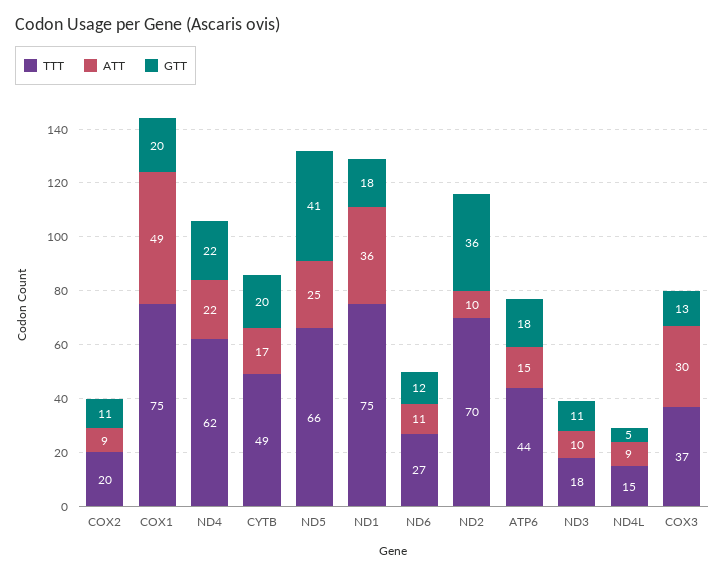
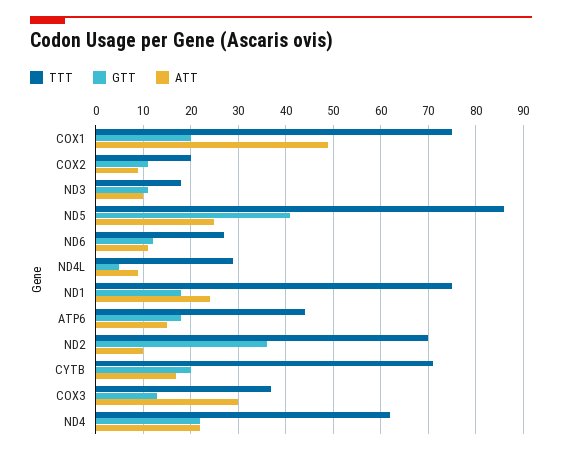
TTT, CYTB: 49 -> 70
TTT, ND5: 66 -> 85
ATT, ND1: 36 -> 25
TTT, ND4L: 15 -> 30

